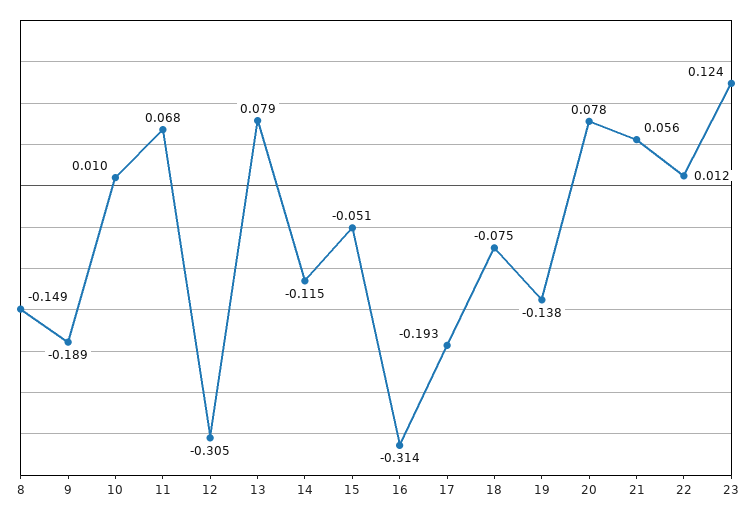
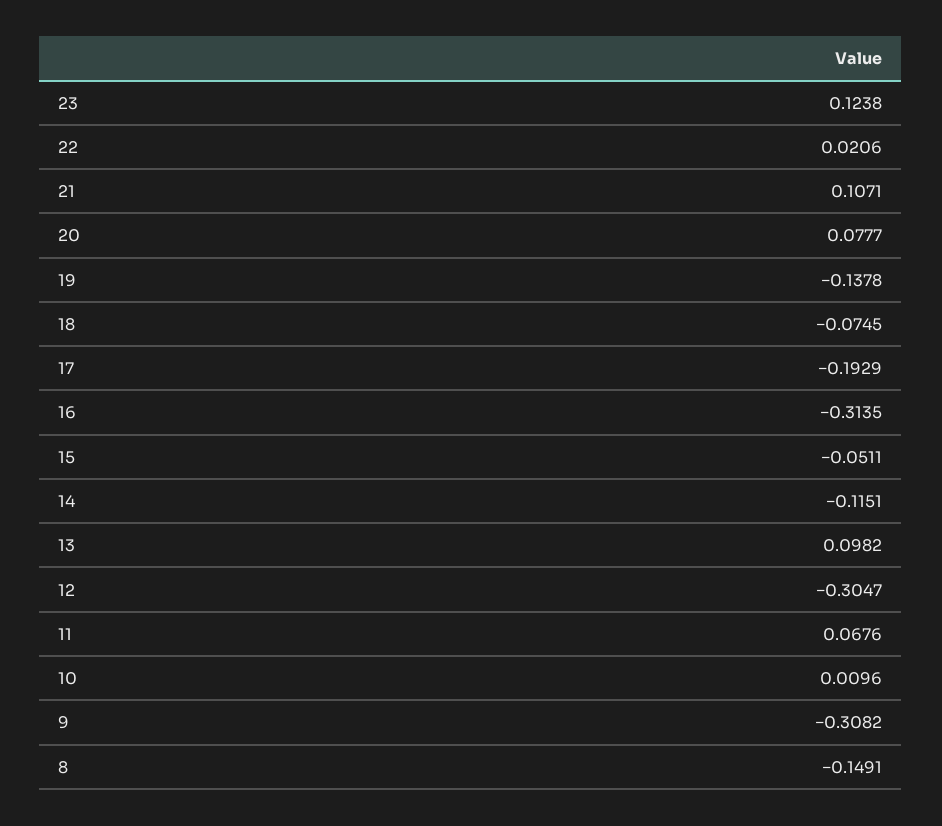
9: -0.189 -> -0.3082
13: 0.079 -> 0.0982
21: 0.056 -> 0.1071
22: 0.012 -> 0.0206

